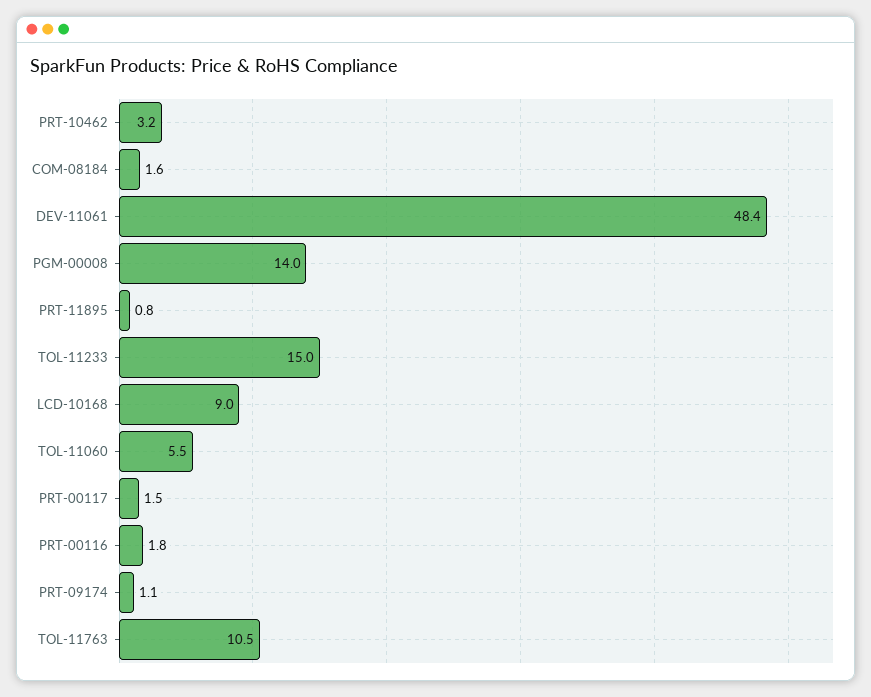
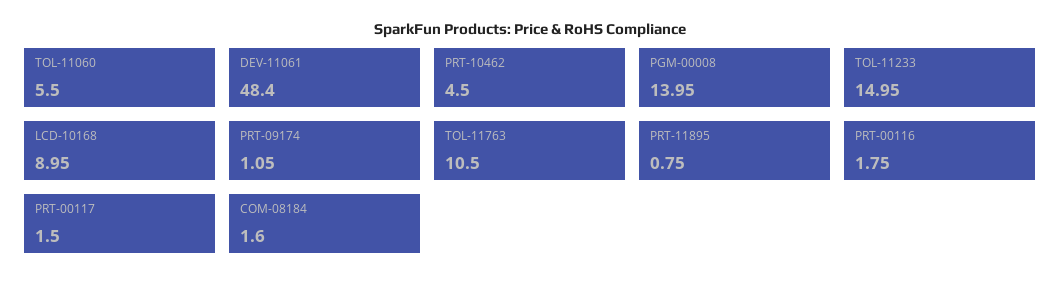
PRT-10462: 3.2 -> 4.5

